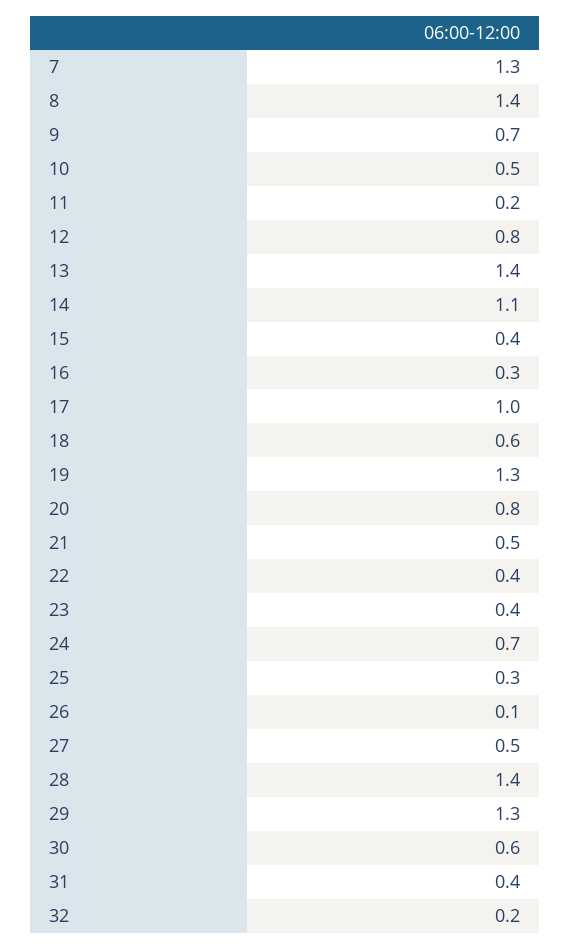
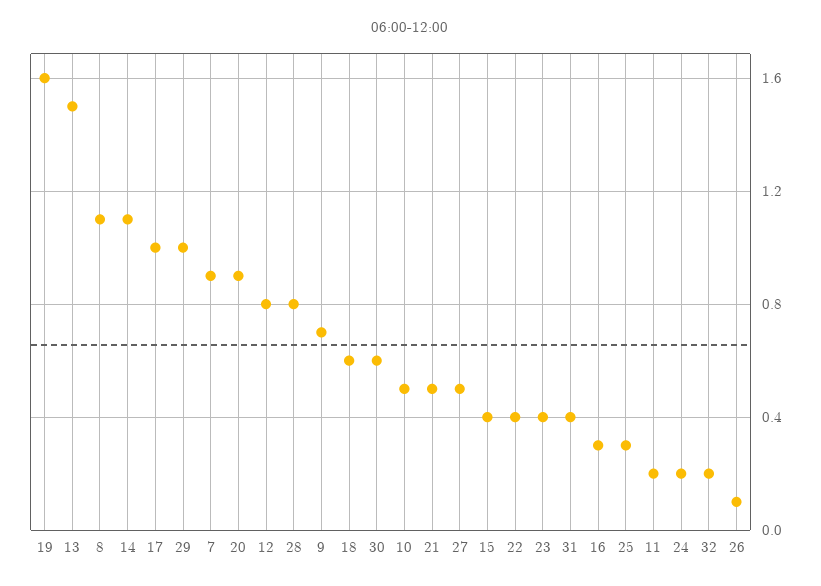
7: 1.3 -> 0.9
8: 1.4 -> 1.1
13: 1.4 -> 1.5
19: 1.3 -> 1.6
20: 0.8 -> 0.9
24: 0.7 -> 0.2
28: 1.4 -> 0.8
29: 1.3 -> 1

